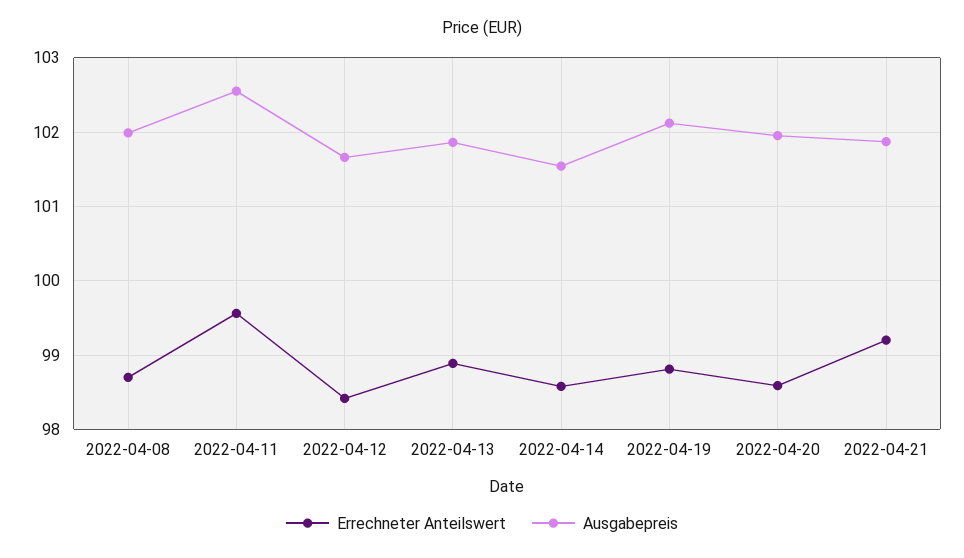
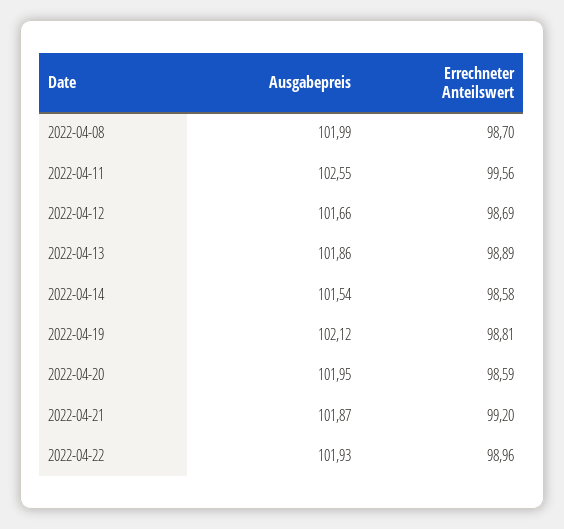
Errechneter Anteilswert, 2022-04-12: 98.4 -> 98.69
Ausgabepreis, 2022-04-22: none -> 101.93
Errechneter Anteilswert, 2022-04-22: none -> 98.96

